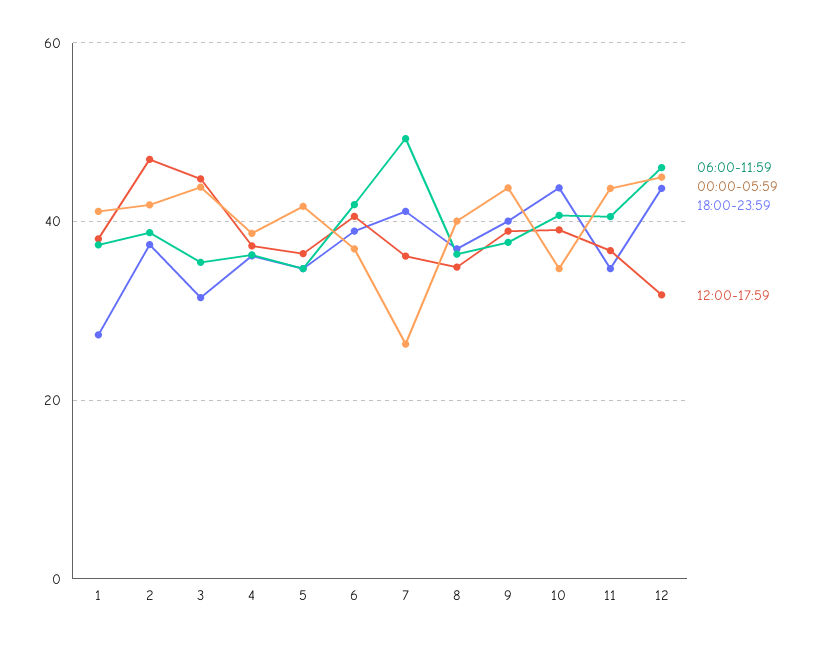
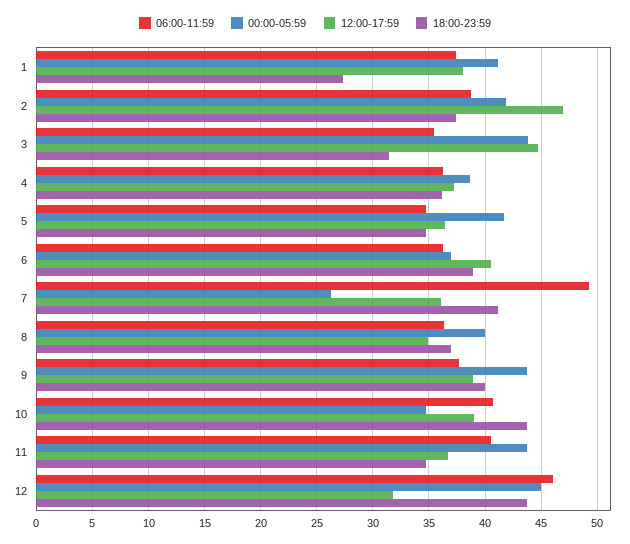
06:00-11:59, 6: 42 -> 36

